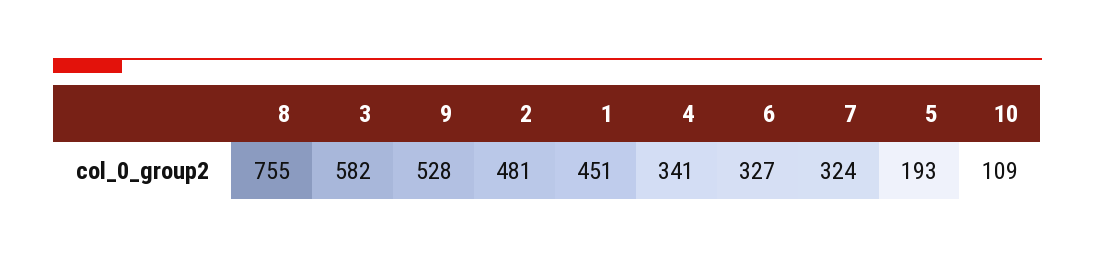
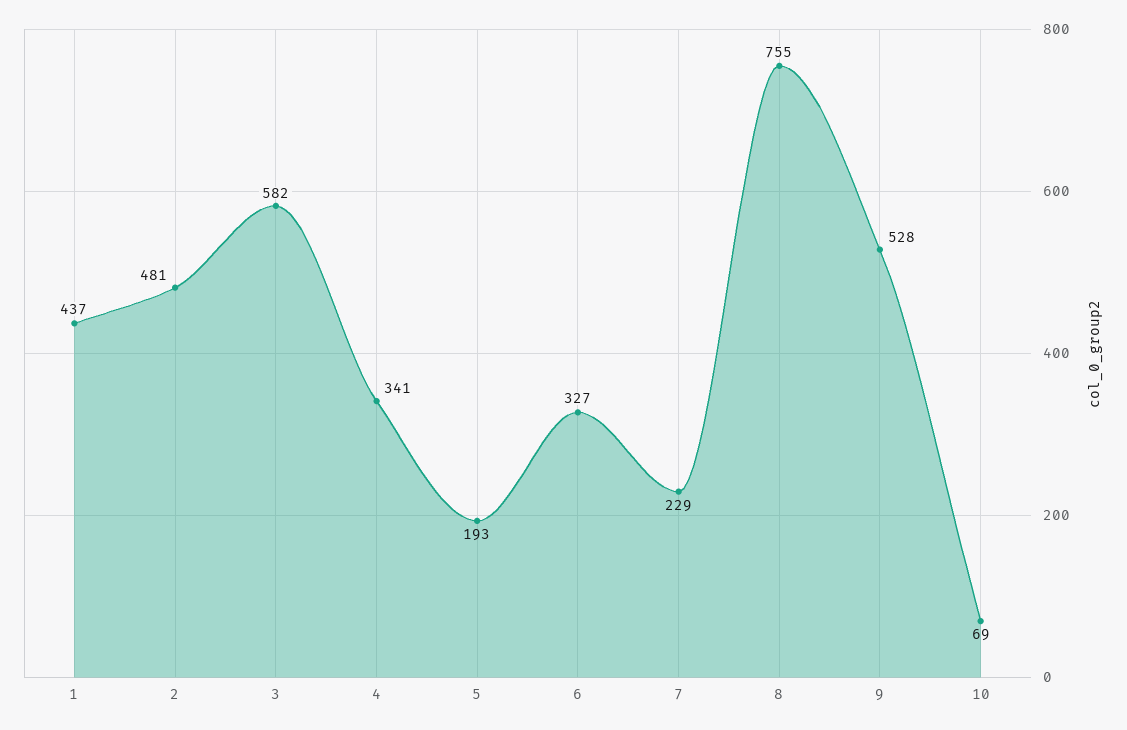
1: 451 -> 437
7: 324 -> 229
10: 109 -> 69

